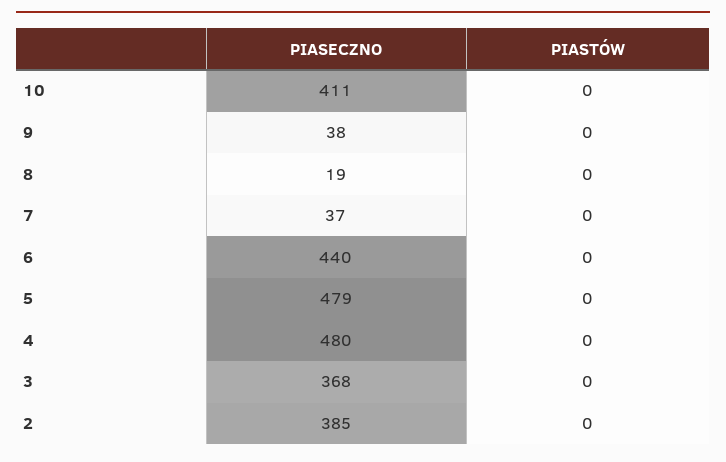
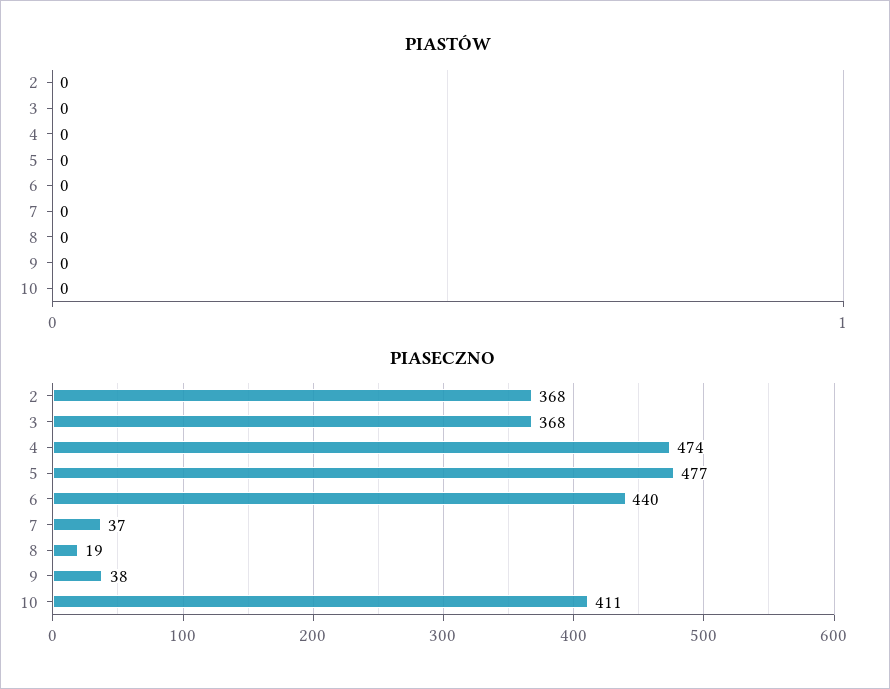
PIASECZNO, 5: 479 -> 477
PIASECZNO, 4: 480 -> 474
PIASECZNO, 2: 385 -> 368

